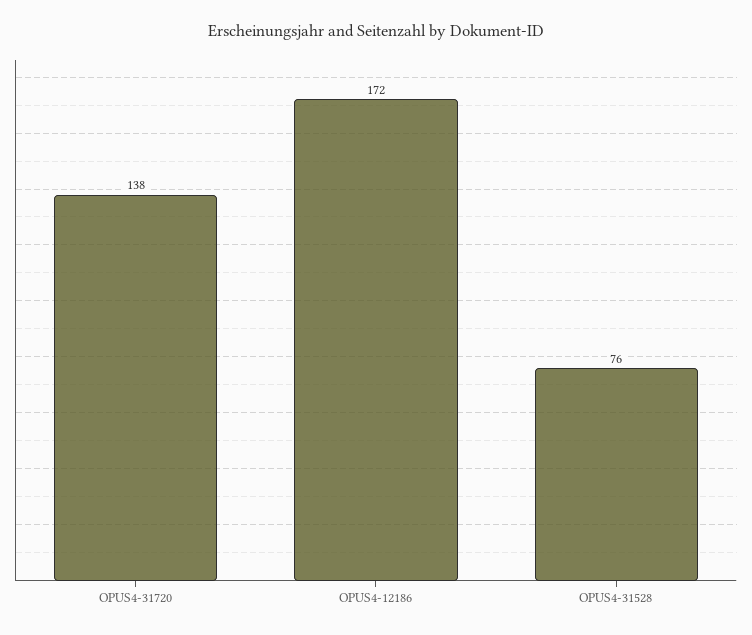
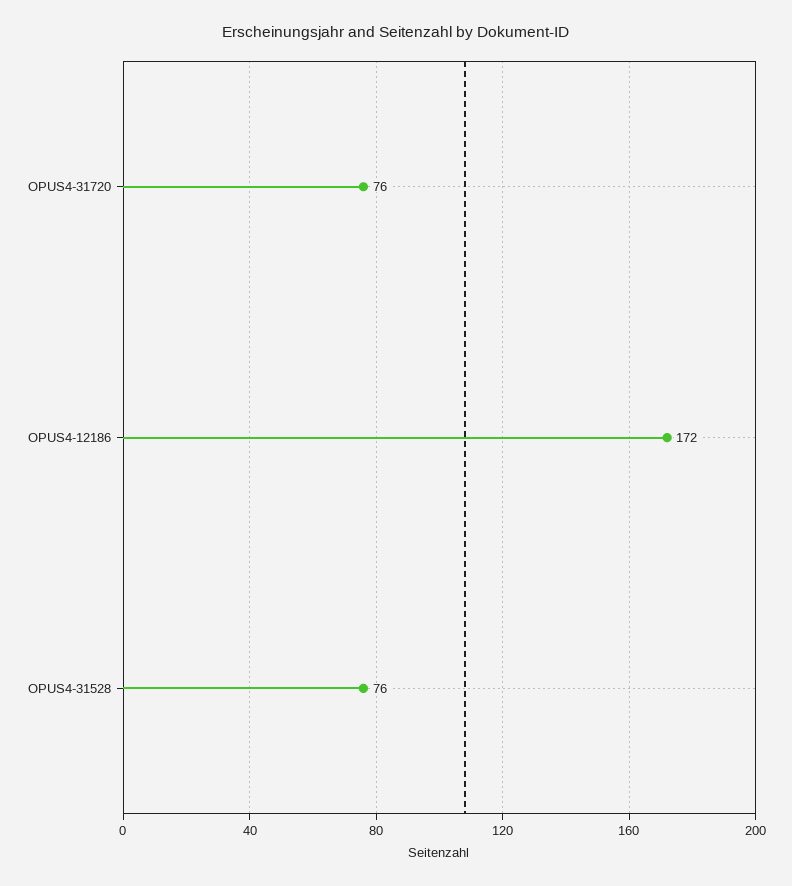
OPUS4-31720: 138 -> 76

